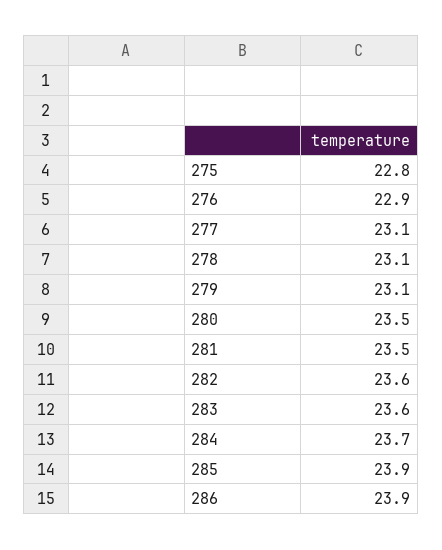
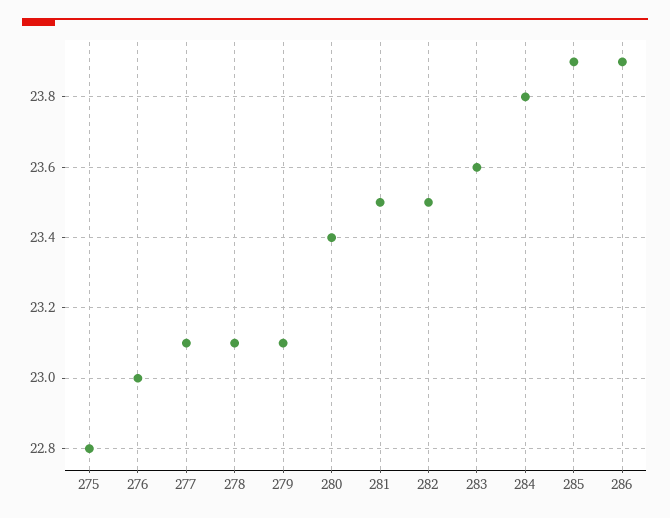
276: 22.9 -> 23
280: 23.5 -> 23.4
282: 23.6 -> 23.5
284: 23.7 -> 23.8

